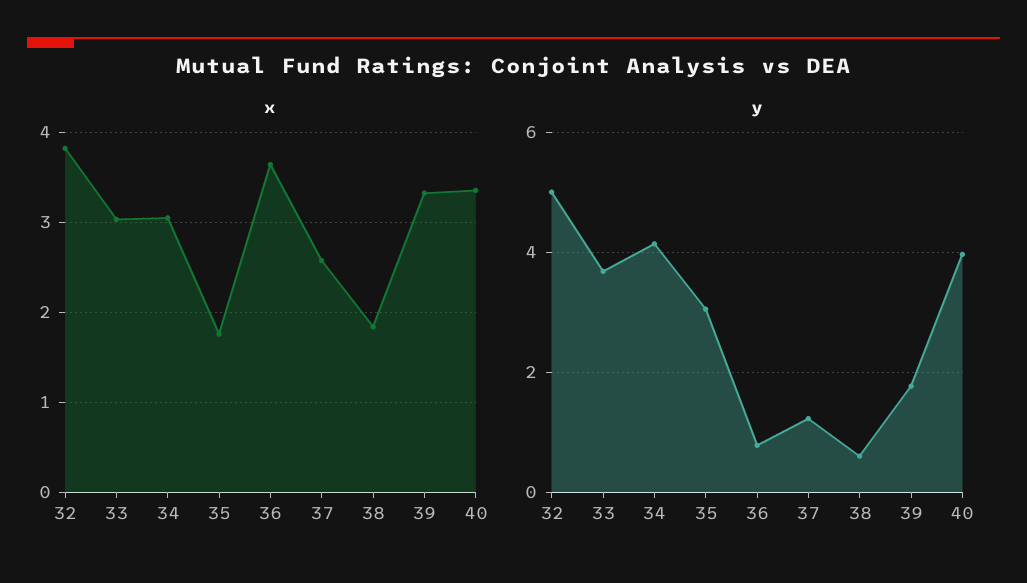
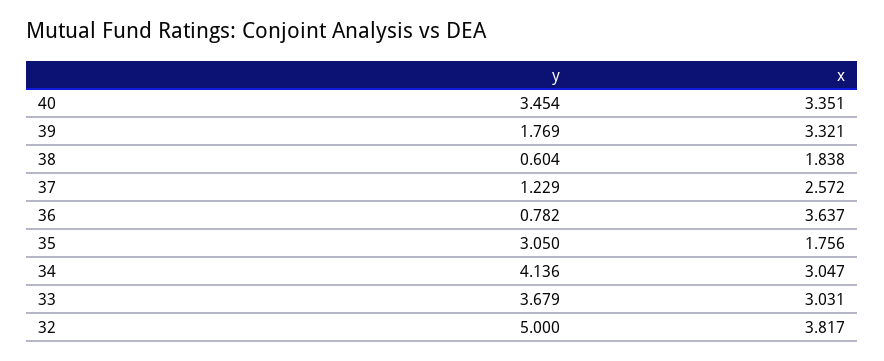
y, 40: 4 -> 3.454

